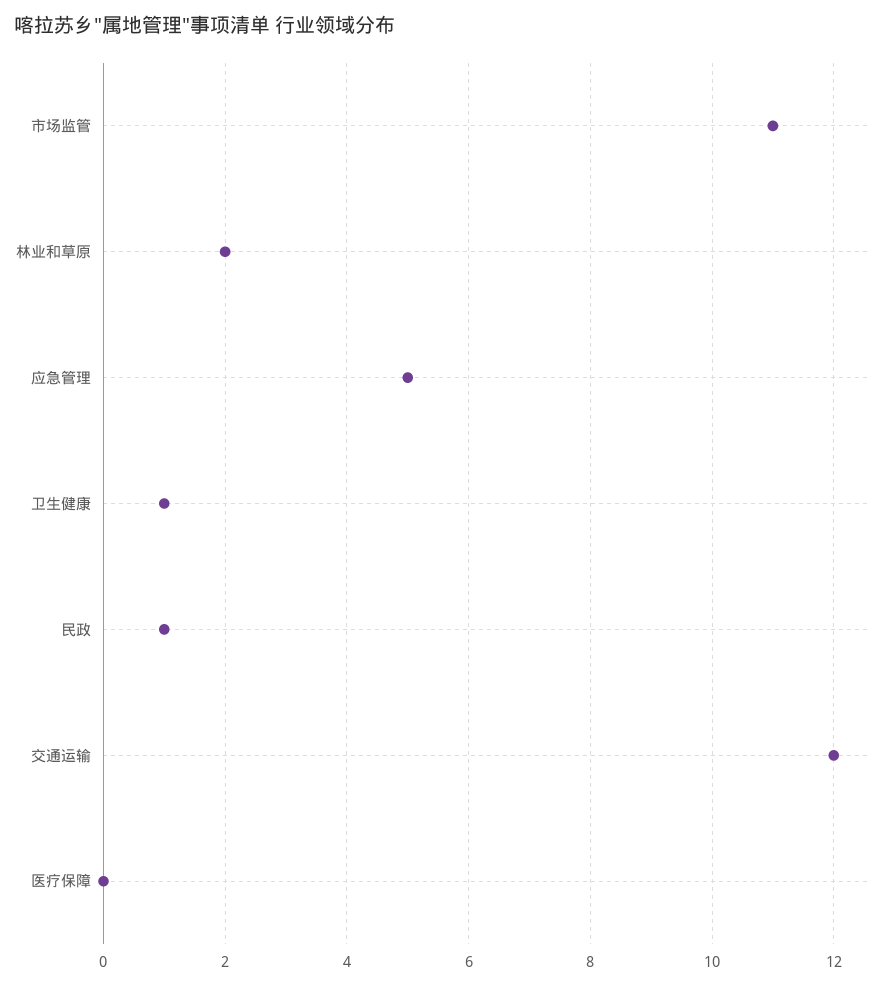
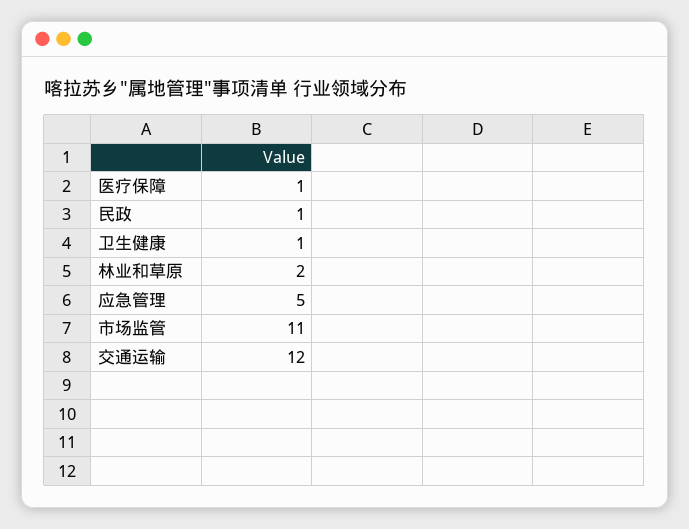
医疗保障: 0 -> 1

